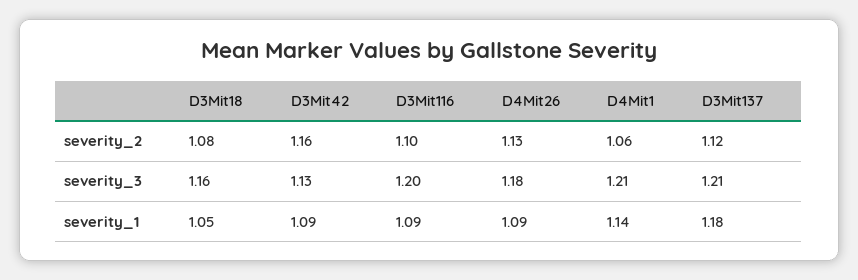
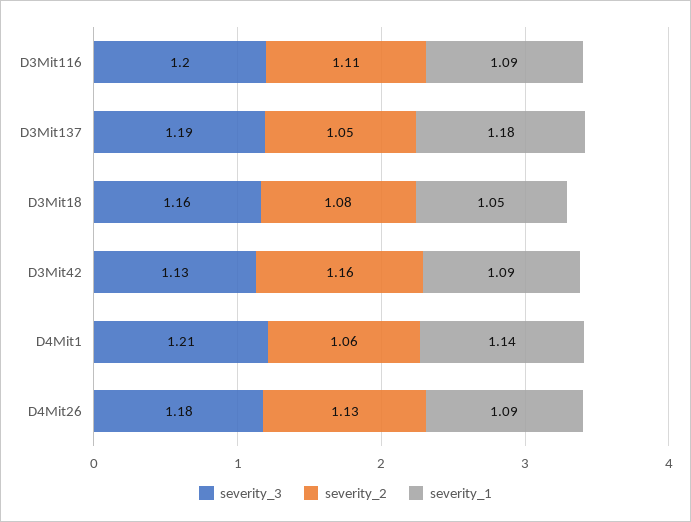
severity_2, D3Mit116: 1.1 -> 1.11
severity_2, D3Mit137: 1.12 -> 1.05
severity_3, D3Mit137: 1.21 -> 1.19

